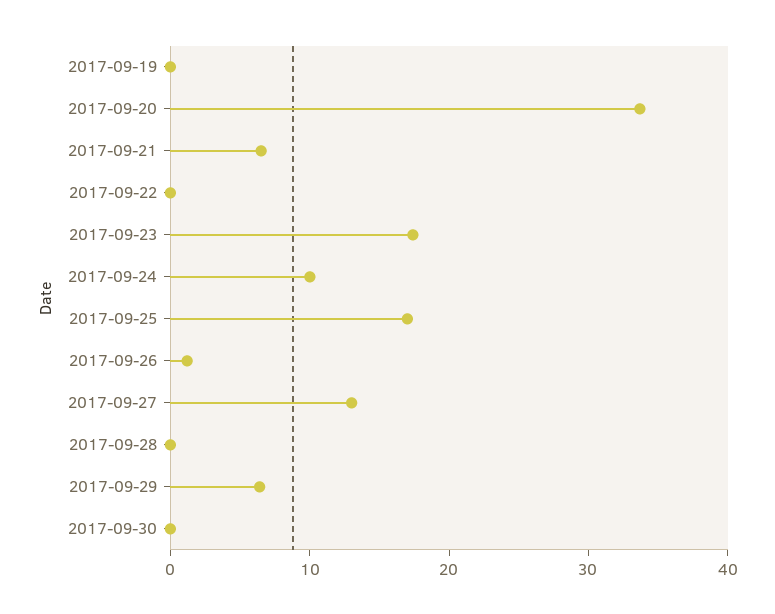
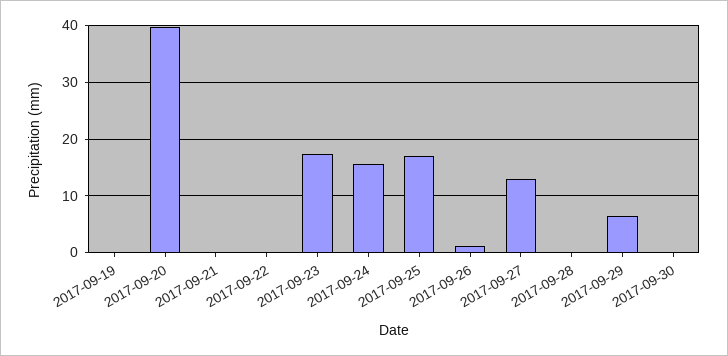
2017-09-20: 34 -> 40
2017-09-21: 6 -> 0
2017-09-24: 10 -> 16

